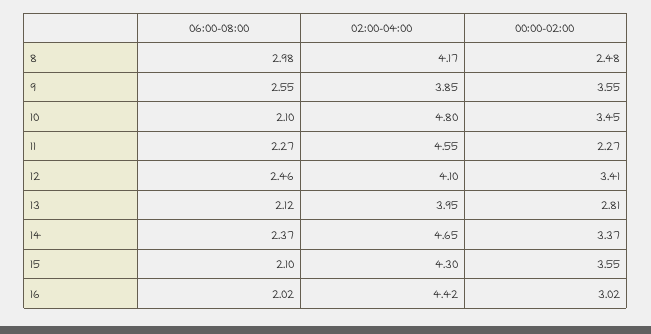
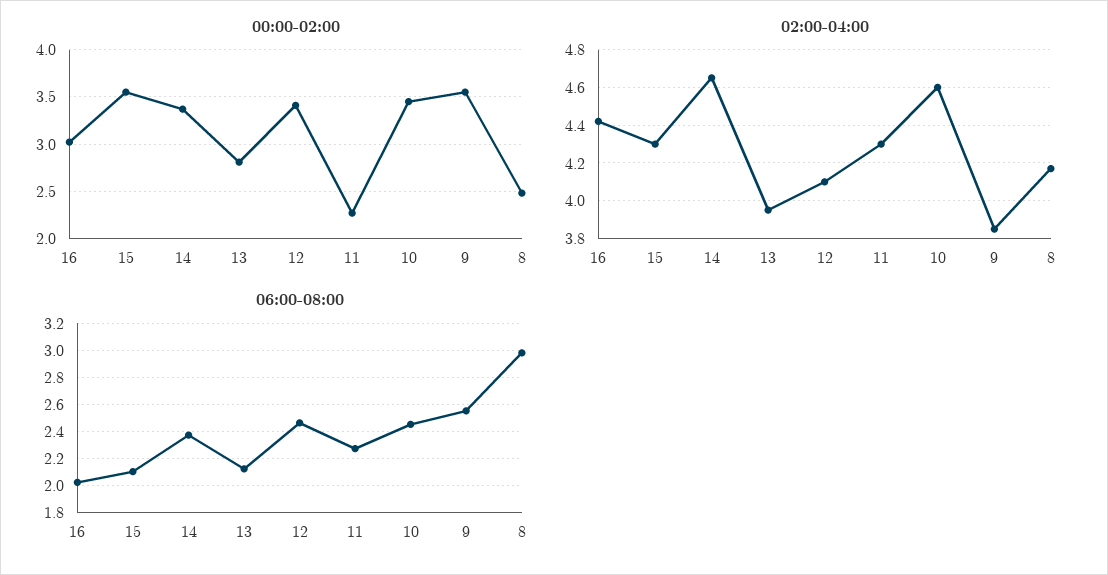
06:00-08:00, 10: 2.1 -> 2.45
02:00-04:00, 10: 4.8 -> 4.6
02:00-04:00, 11: 4.55 -> 4.3

